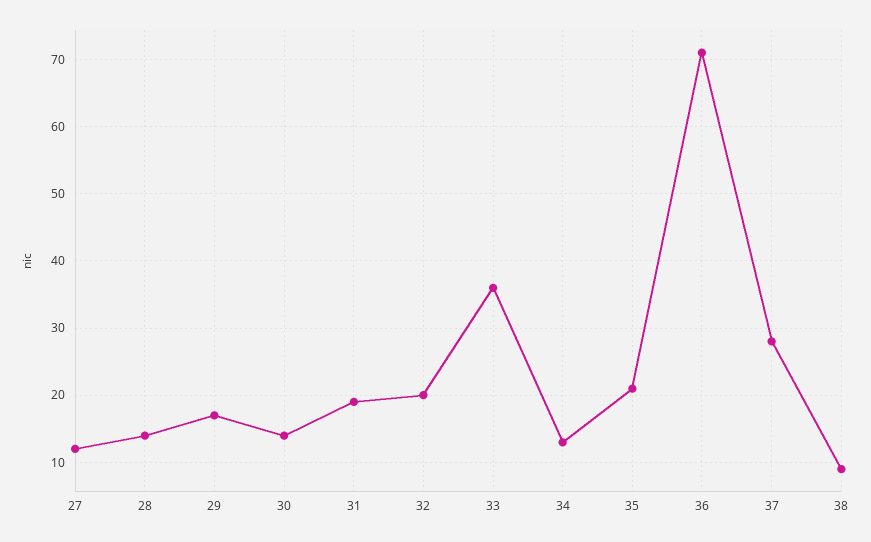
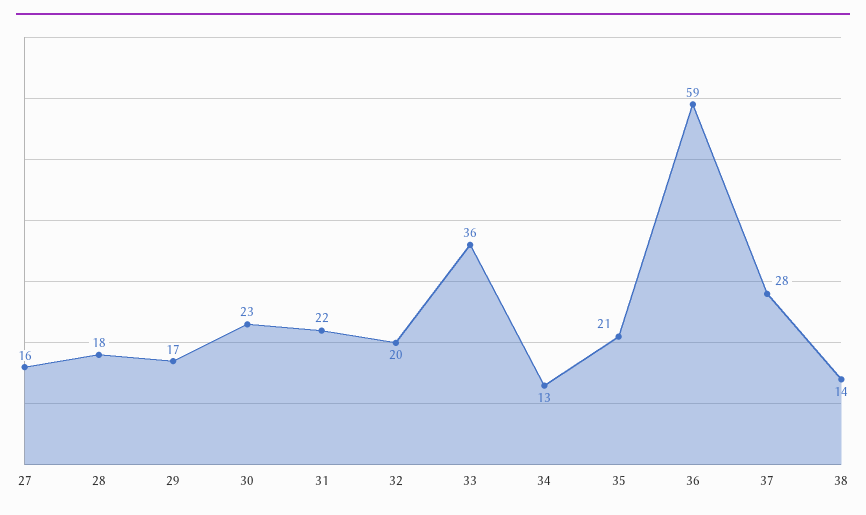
27: 12 -> 16
28: 14 -> 18
30: 14 -> 23
31: 19 -> 22
36: 71 -> 59
38: 9 -> 14

